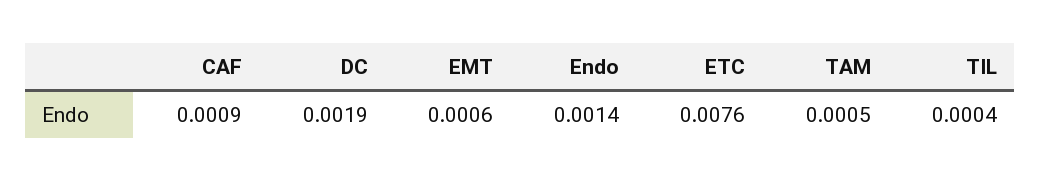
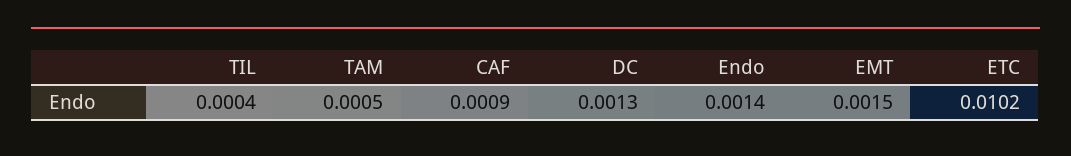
DC: 0.0019 -> 0.0013
EMT: 0.0006 -> 0.0015
ETC: 0.0076 -> 0.0102

